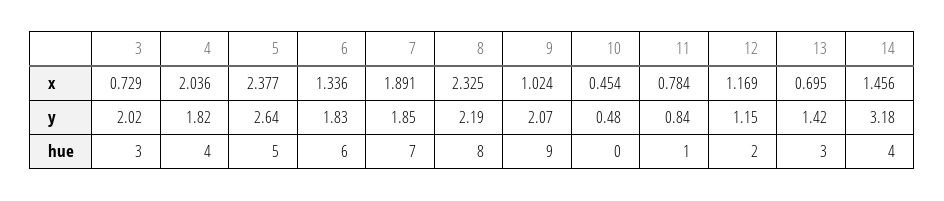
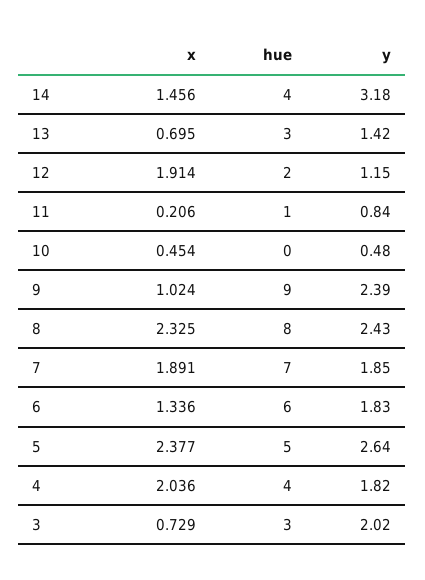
11, x: 0.784 -> 0.206
12, x: 1.169 -> 1.914
8, y: 2.19 -> 2.43
9, y: 2.07 -> 2.39

